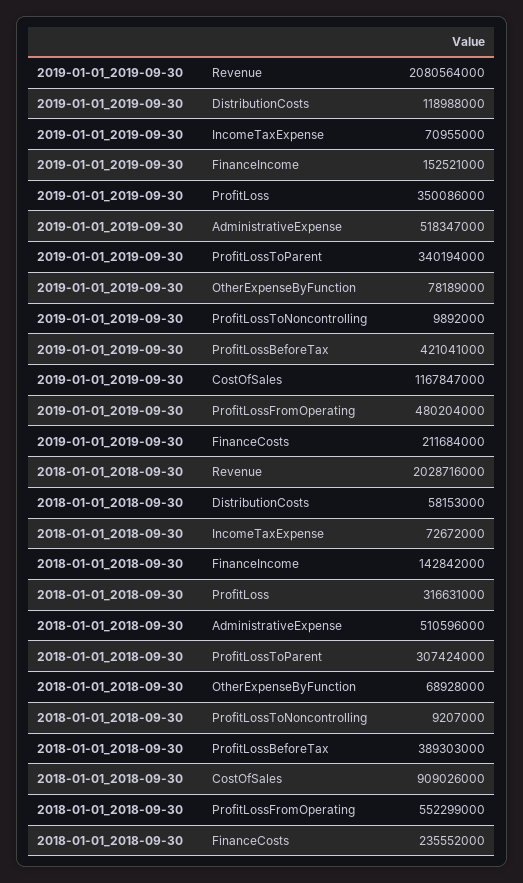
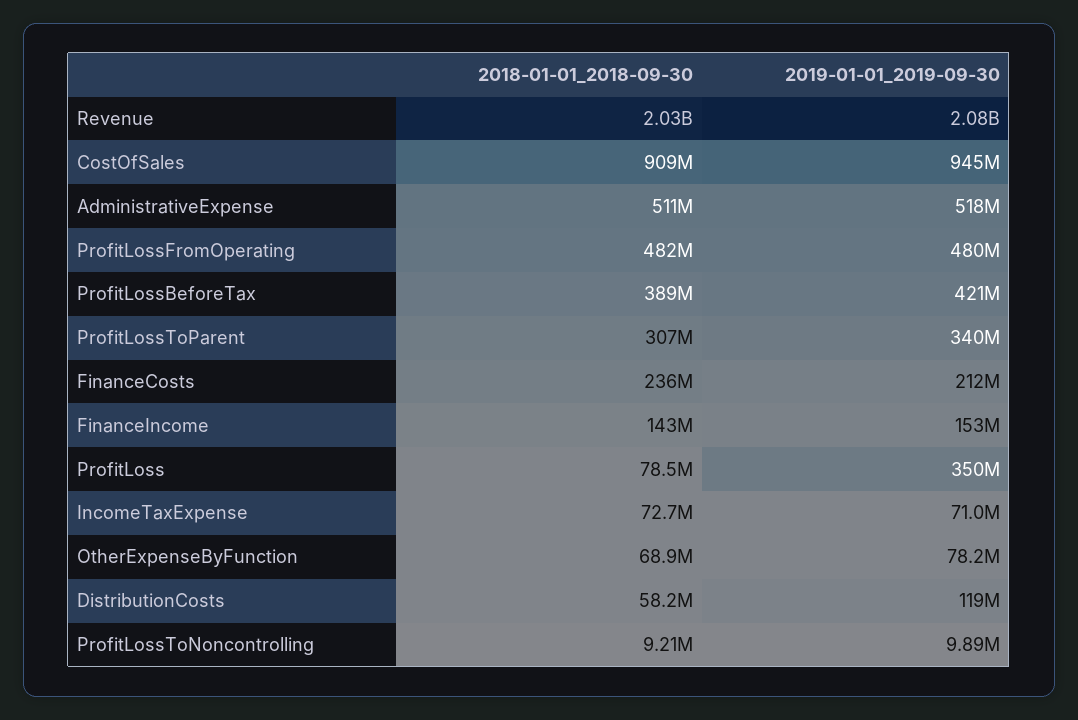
2019-01-01_2019-09-30, CostOfSales: 1167847000 -> 945000000
2018-01-01_2018-09-30, ProfitLoss: 316631000 -> 78500000
2018-01-01_2018-09-30, ProfitLossFromOperating: 552299000 -> 482000000

